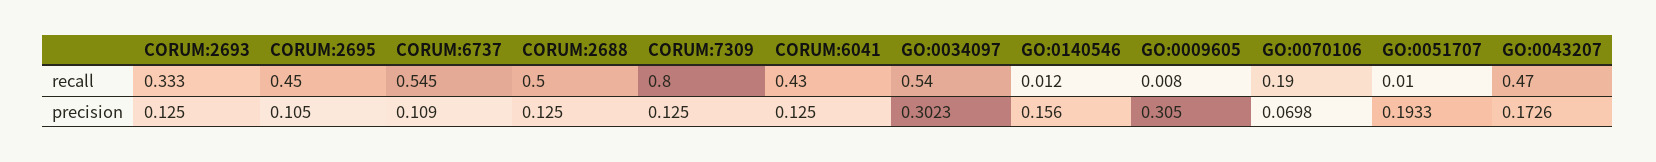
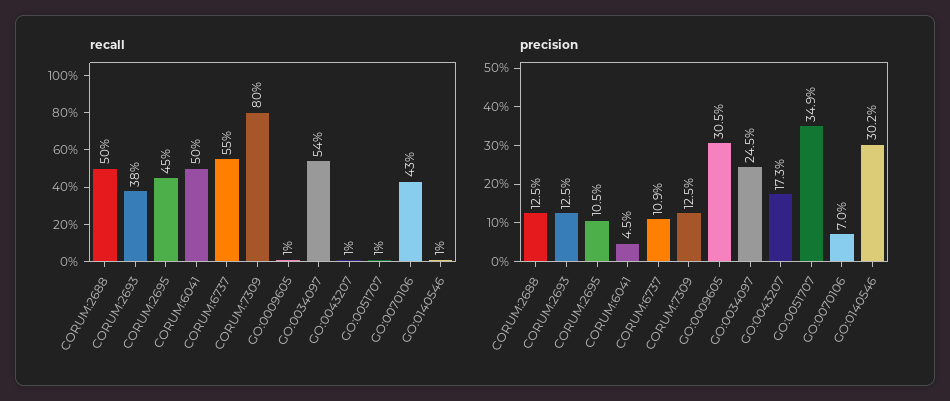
recall, CORUM:2693: 0.333 -> 0.38
recall, CORUM:6041: 0.43 -> 0.5
recall, GO:0070106: 0.19 -> 0.43
recall, GO:0043207: 0.47 -> 0.01
precision, CORUM:6041: 0.125 -> 0.045
precision, GO:0034097: 0.3023 -> 0.245
precision, GO:0140546: 0.156 -> 0.302
precision, GO:0051707: 0.1933 -> 0.349

